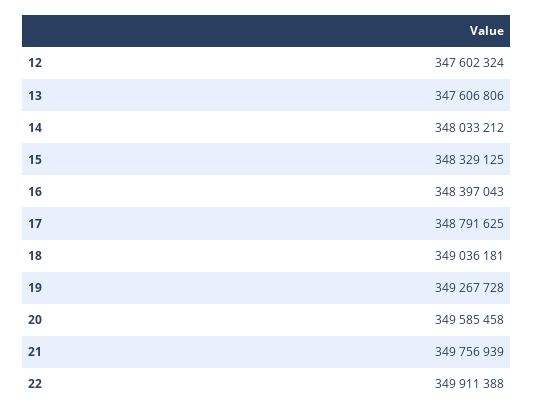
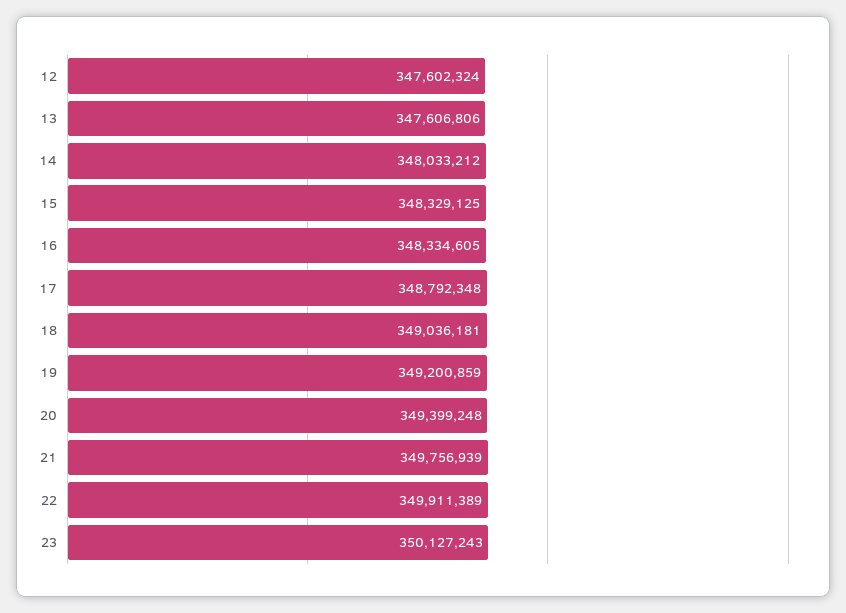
16: 348397043 -> 348334605
17: 348791625 -> 348792348
19: 349267728 -> 349200859
20: 349585458 -> 349399248
22: 349911388 -> 349911389
23: none -> 350127243

